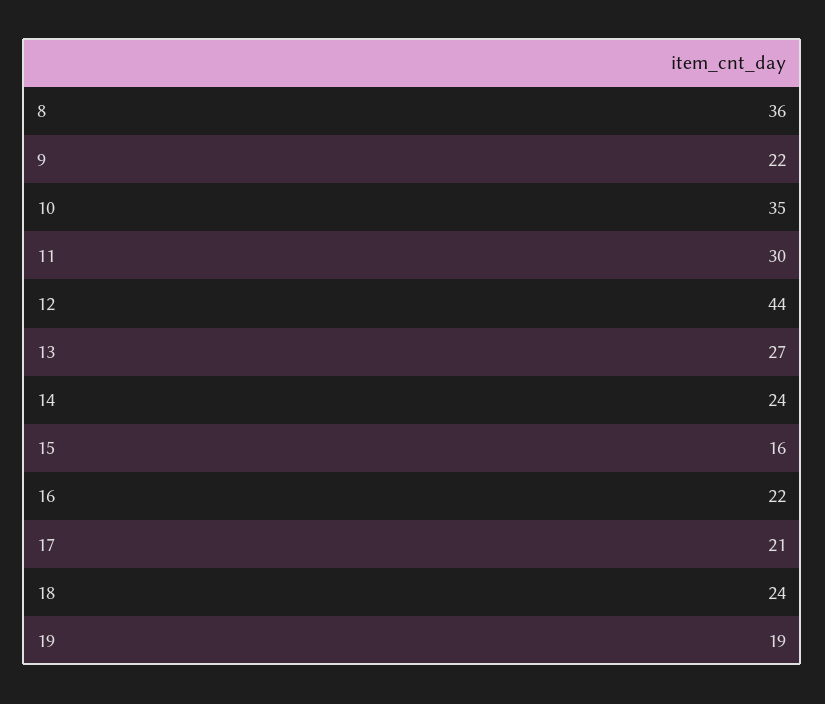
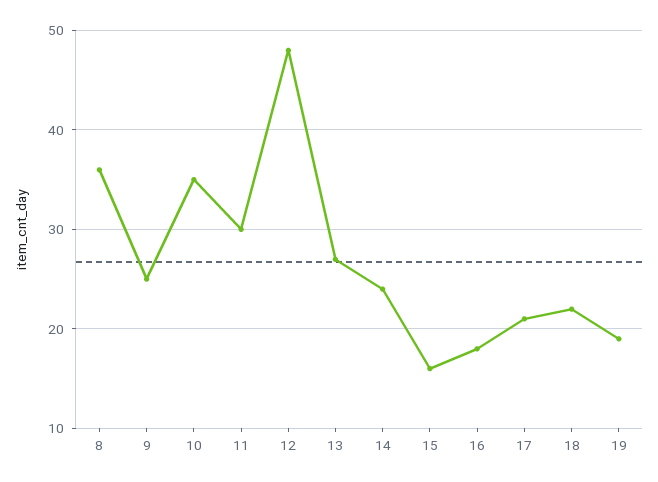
9: 22 -> 25
12: 44 -> 48
16: 22 -> 18
18: 24 -> 22

